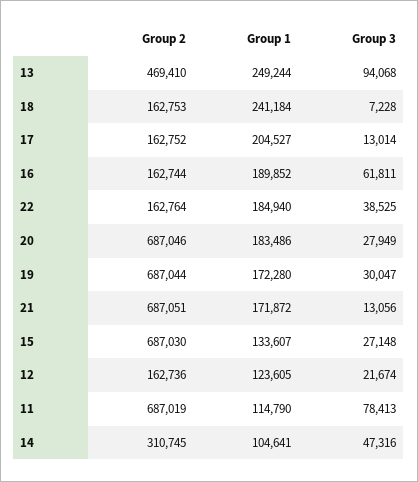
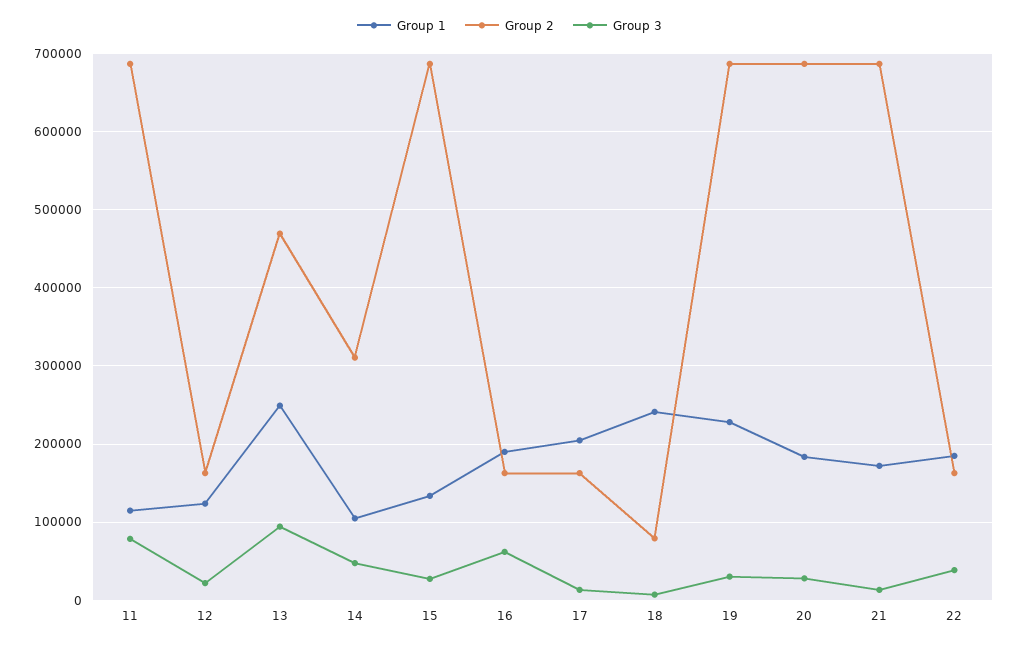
Group 2, 18: 162753 -> 80000
Group 1, 19: 172280 -> 230000

